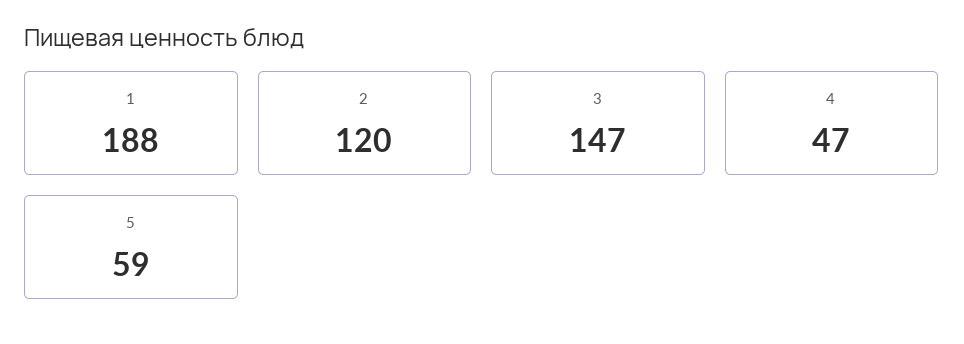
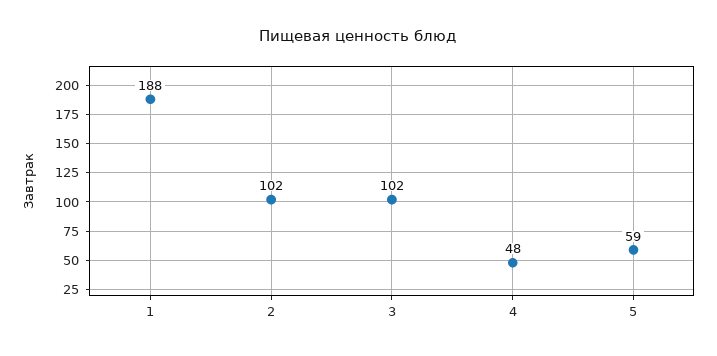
2: 120 -> 102
3: 147 -> 102
4: 47 -> 48

